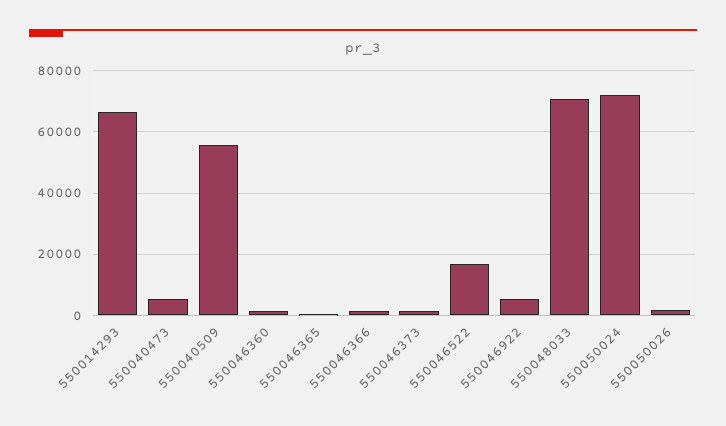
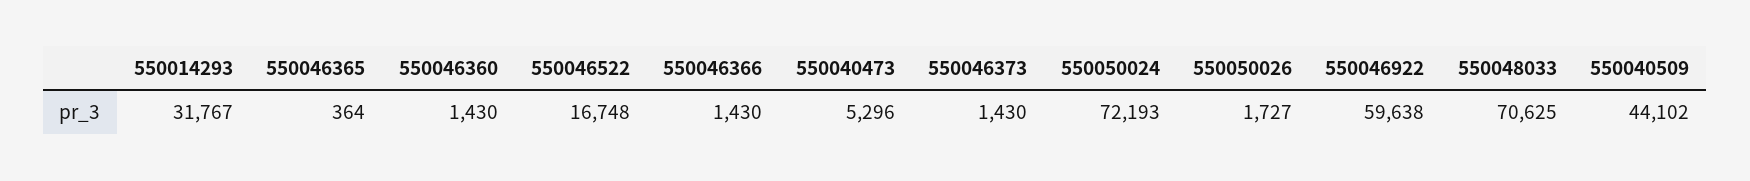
550014293: 66000 -> 31767
550040509: 56000 -> 44102
550046922: 6000 -> 59638

